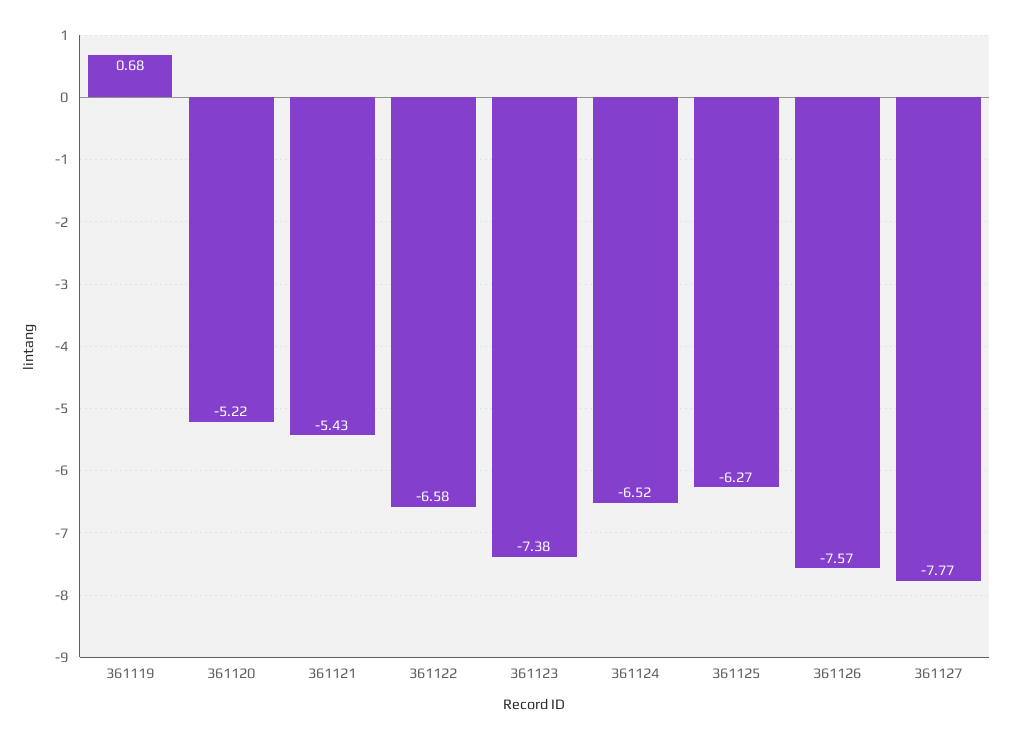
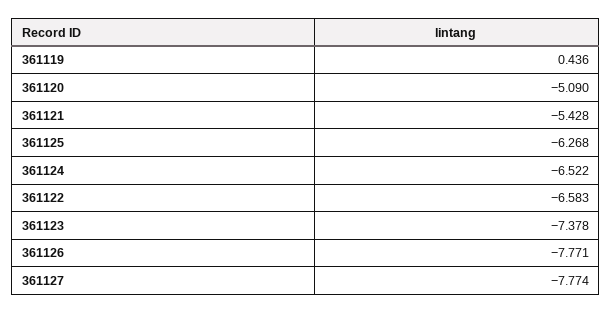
361119: 0.68 -> 0.436
361120: -5.22 -> -5.09
361126: -7.57 -> -7.771

